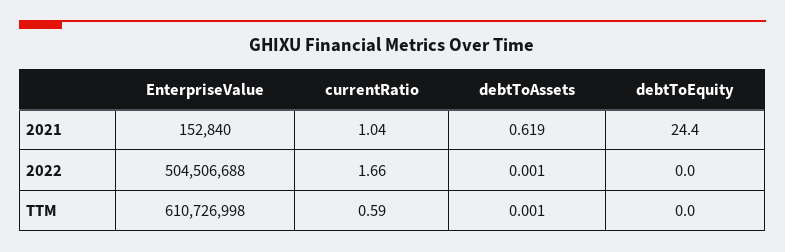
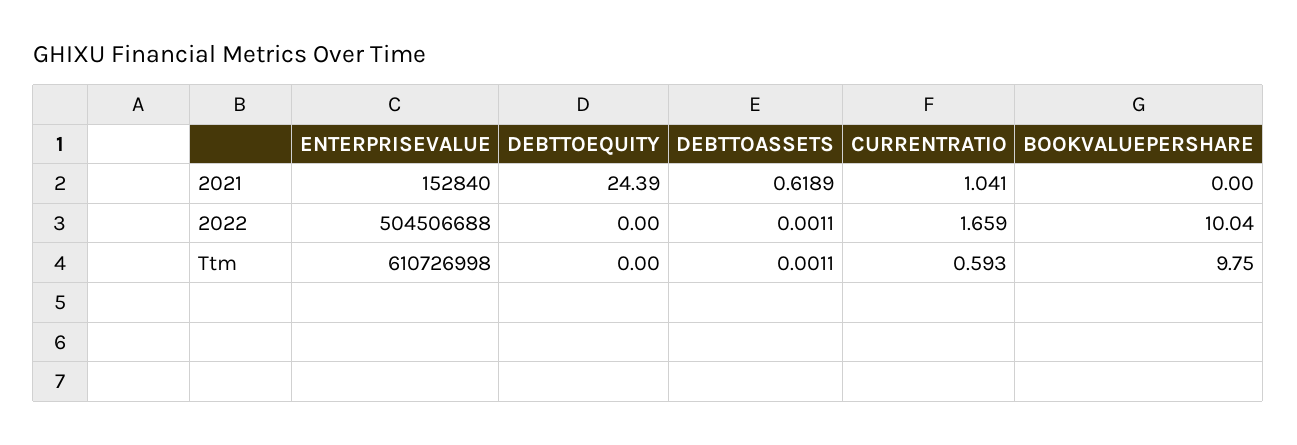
BOOKVALUEPERSHARE, 2021: none -> 0
BOOKVALUEPERSHARE, 2022: none -> 10.04
BOOKVALUEPERSHARE, TTM: none -> 9.75

